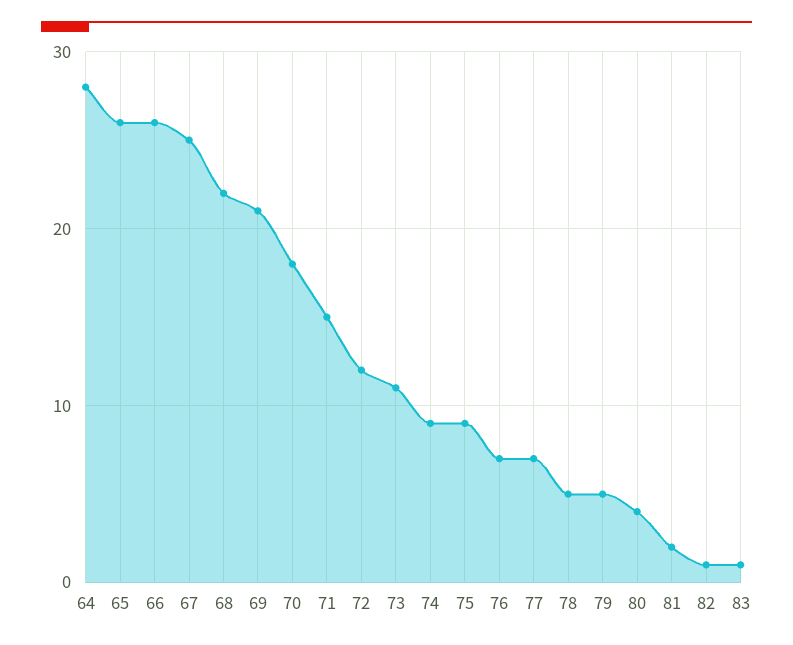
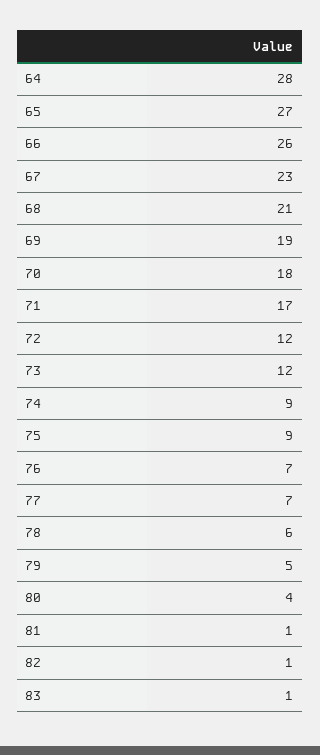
65: 26 -> 27
67: 25 -> 23
68: 22 -> 21
69: 21 -> 19
71: 15 -> 17
73: 11 -> 12
78: 5 -> 6
81: 2 -> 1

